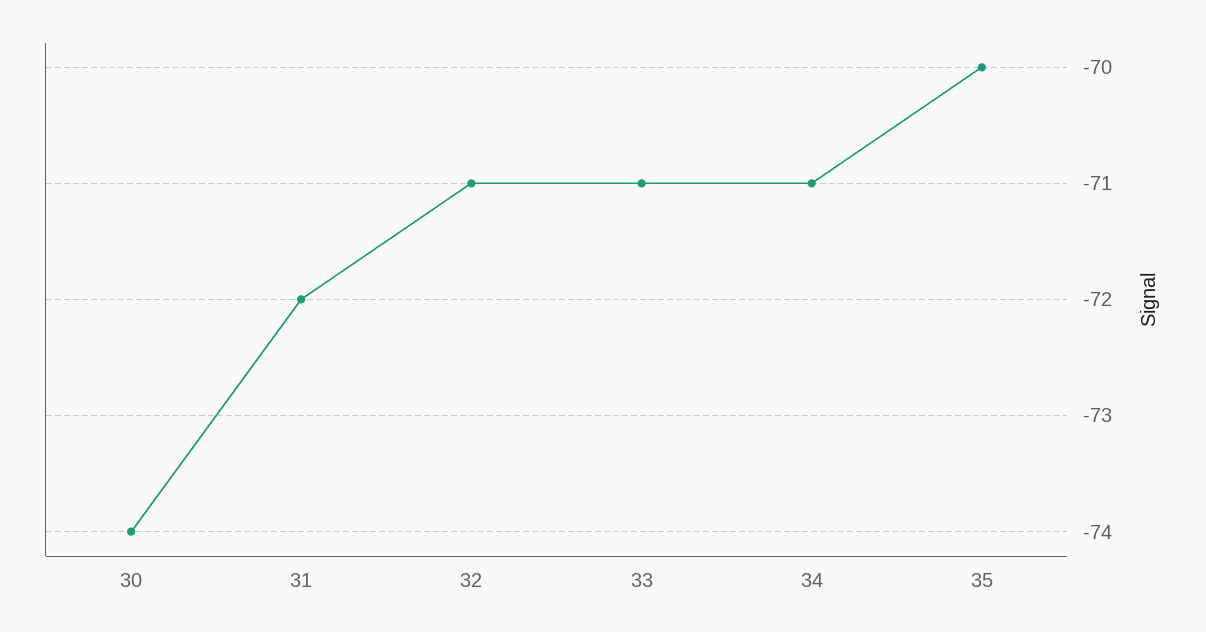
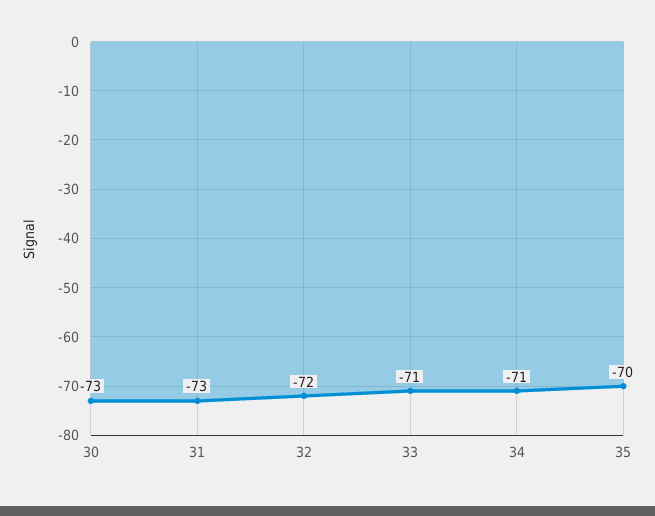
30: -74 -> -73
31: -72 -> -73
32: -71 -> -72

